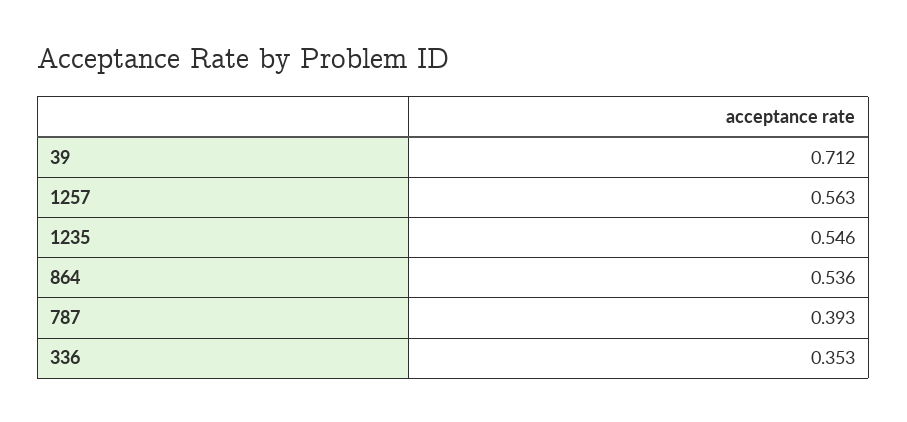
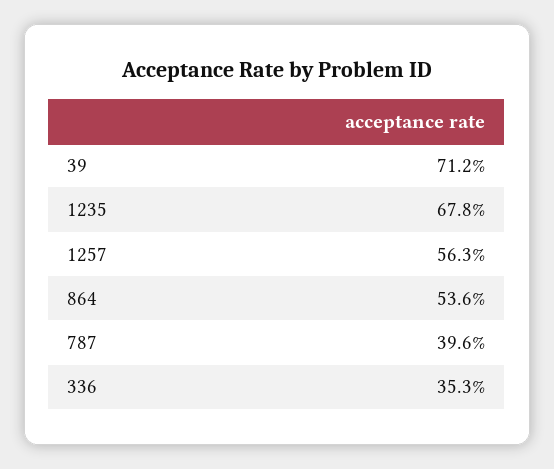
1235: 0.546 -> 0.678
787: 0.393 -> 0.396

